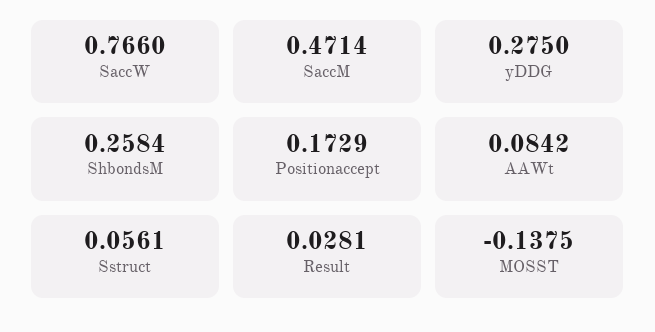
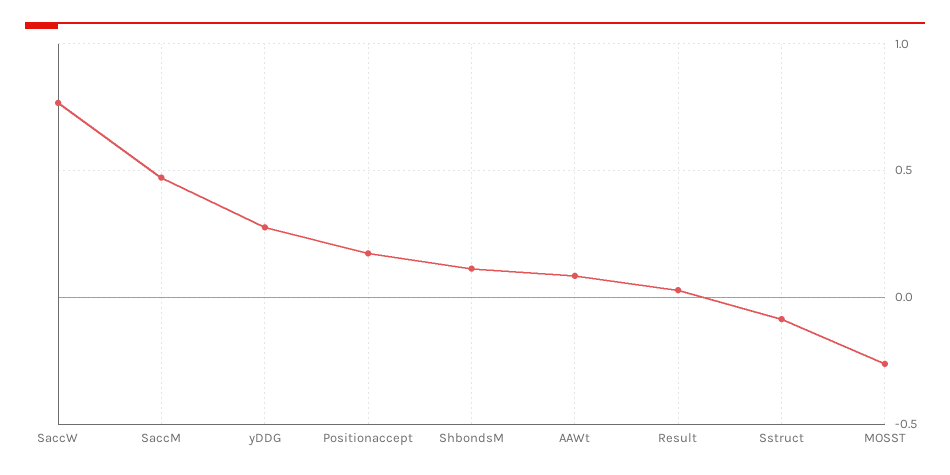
ShbondsM: 0.2584 -> 0.1
Sstruct: 0.0561 -> -0.1
MOSST: -0.1375 -> -0.25

